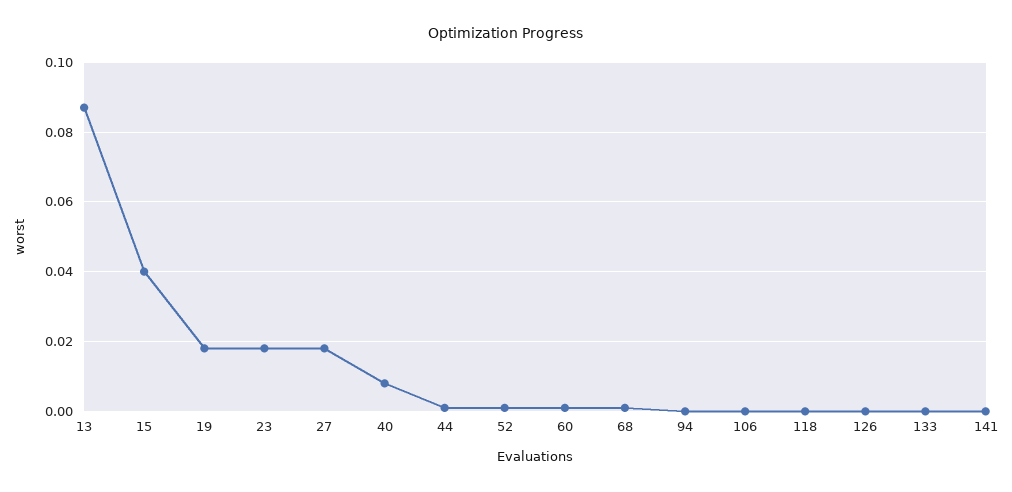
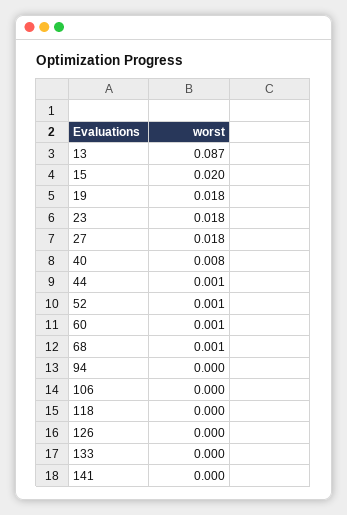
15: 0.04 -> 0.02

